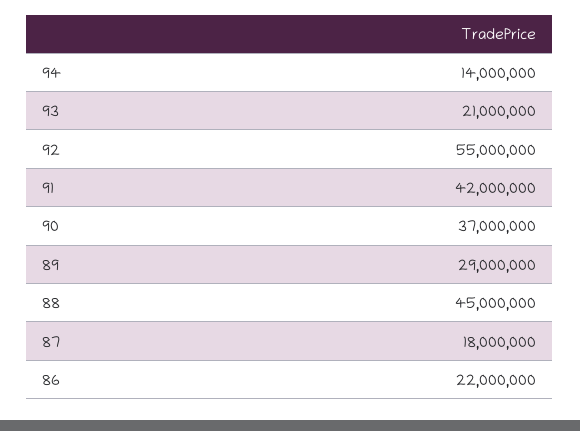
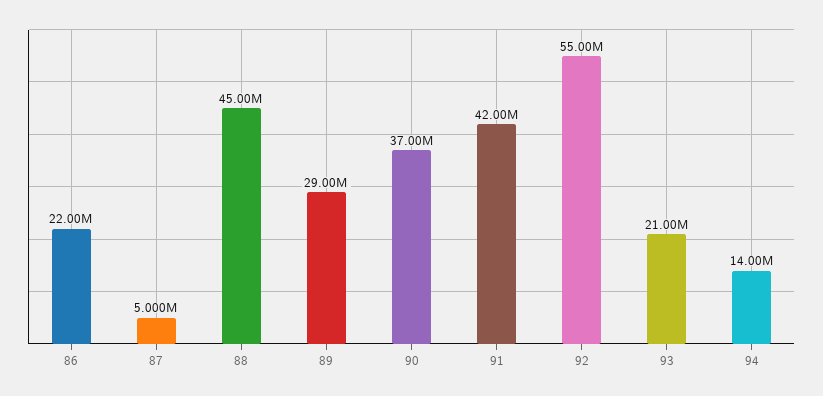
87: 18000000 -> 5000000

